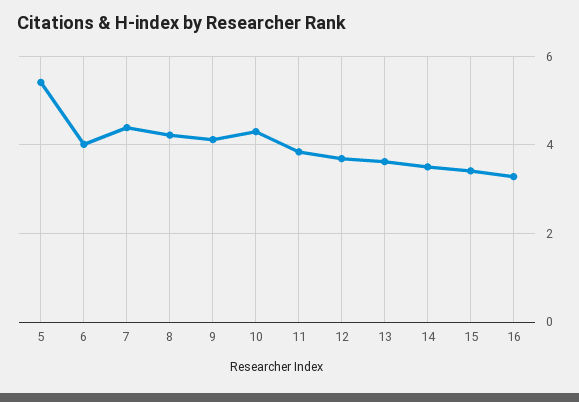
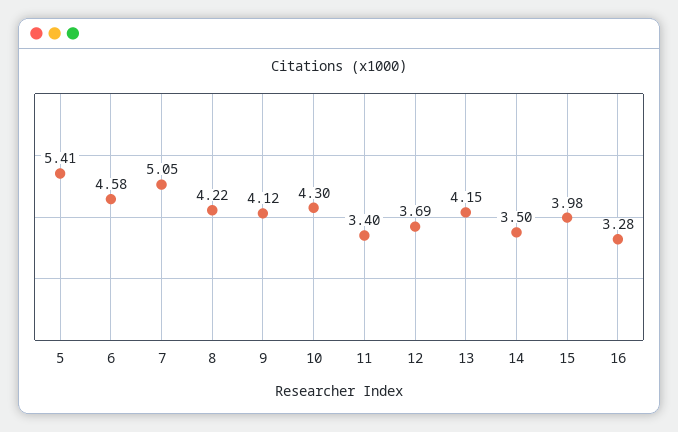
6: 4 -> 4.58
7: 4.4 -> 5.05
11: 3.8 -> 3.4
13: 3.6 -> 4.15
15: 3.4 -> 3.98

